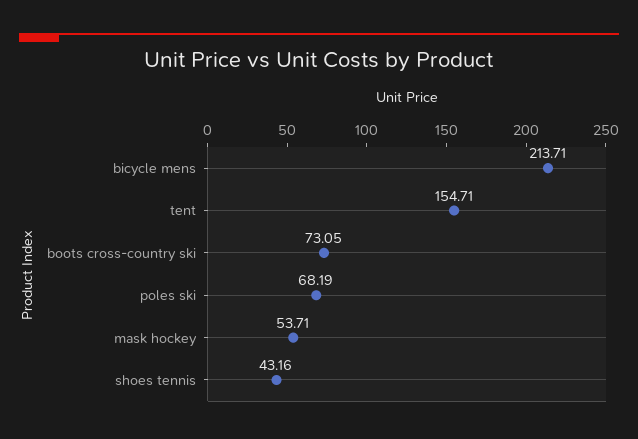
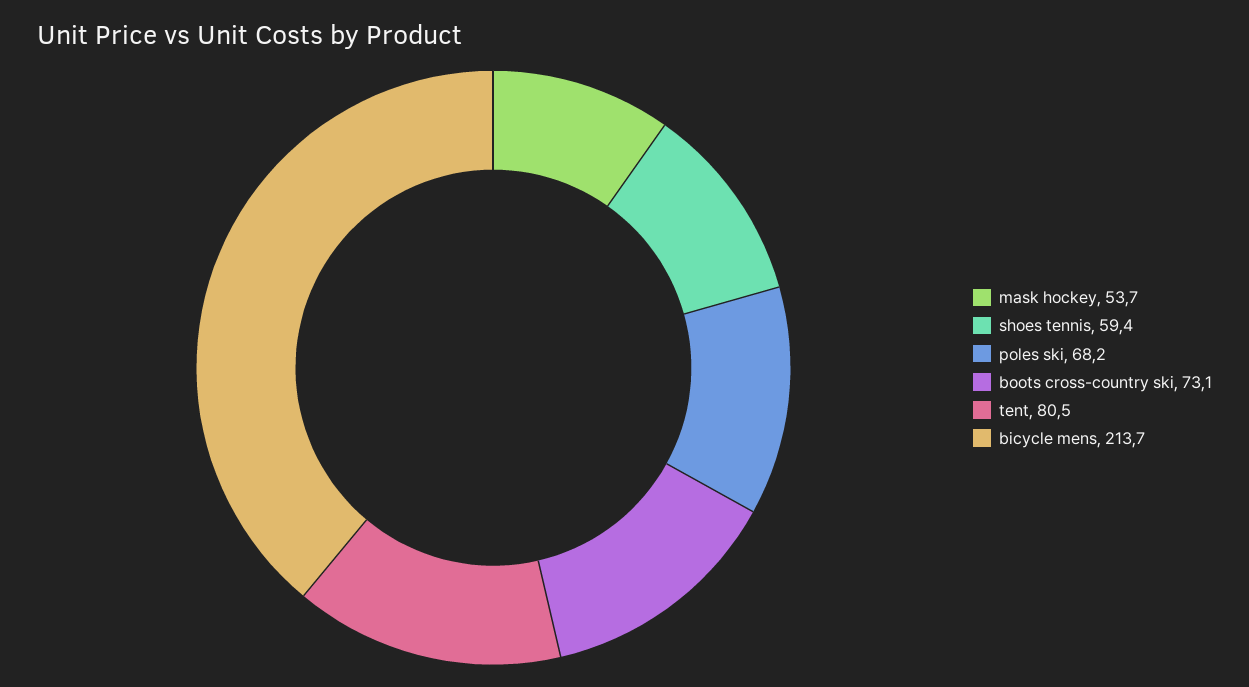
tent: 154.71 -> 80.5
shoes tennis: 43.16 -> 59.4

